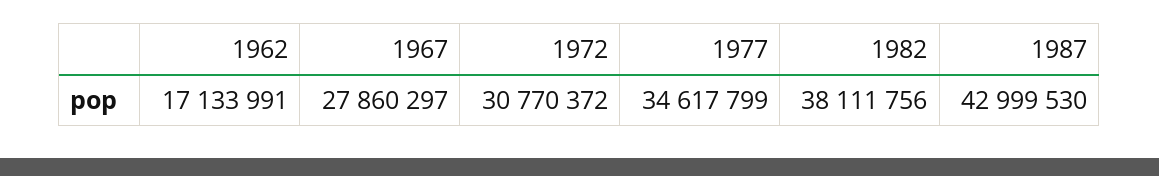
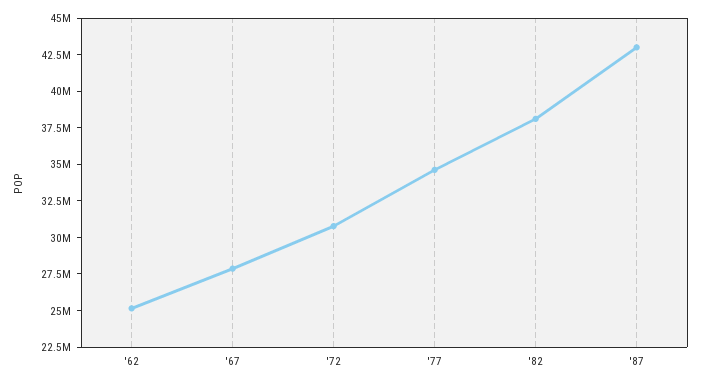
1962: 17133991 -> 25000000

